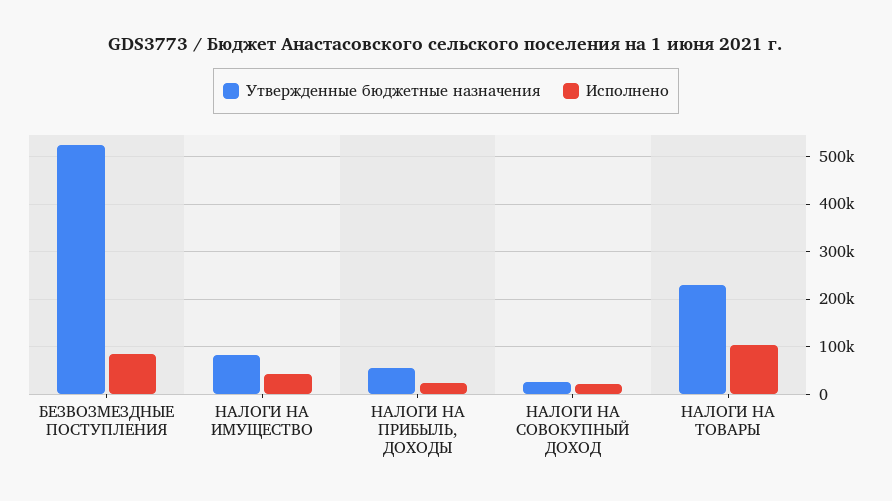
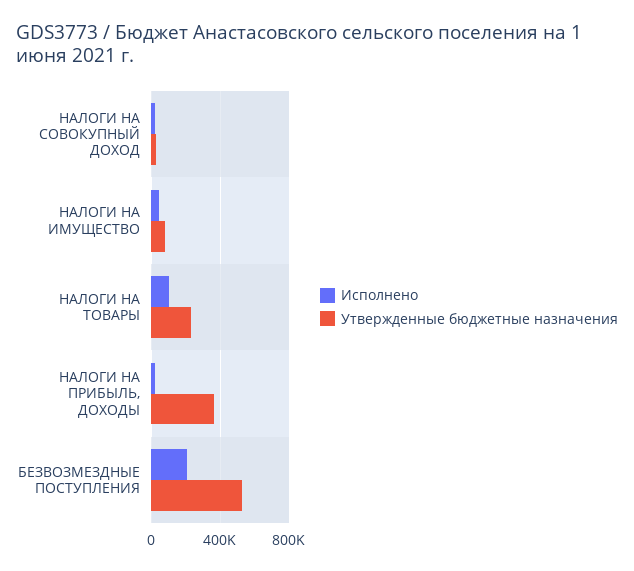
Исполнено, БЕЗВОЗМЕЗДНЫЕ ПОСТУПЛЕНИЯ: 80000 -> 200000
Утвержденные бюджетные назначения, НАЛОГИ НА ПРИБЫЛЬ, ДОХОДЫ: 60000 -> 350000

